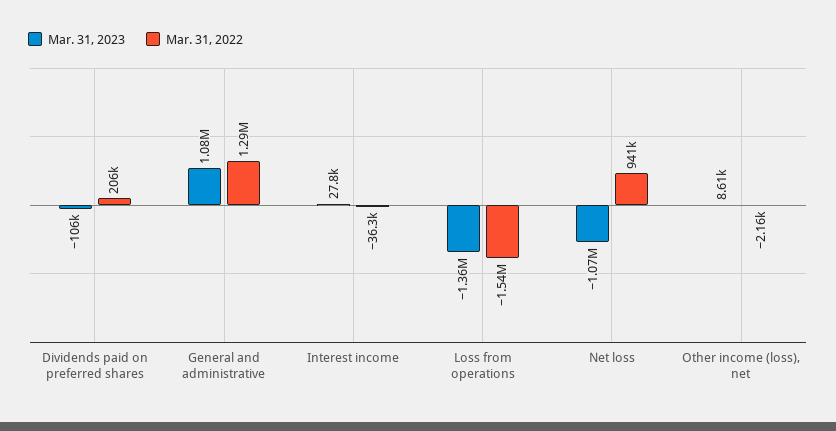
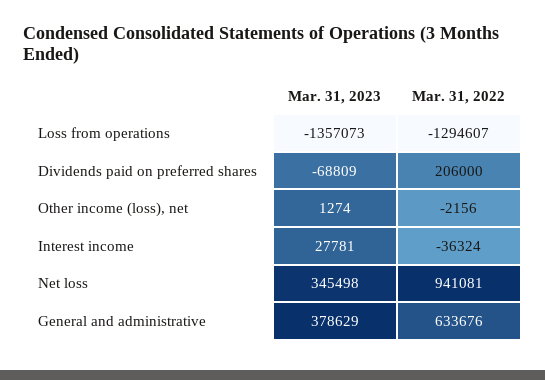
Mar. 31, 2023, Dividends paid on preferred shares: -106000 -> -68809
Mar. 31, 2023, General and administrative: 1080000 -> 378629
Mar. 31, 2022, General and administrative: 1290000 -> 633676
Mar. 31, 2022, Loss from operations: -1540000 -> -1294607
Mar. 31, 2023, Net loss: -1070000 -> 345498
Mar. 31, 2023, Other income (loss), net: 8610 -> 1274

